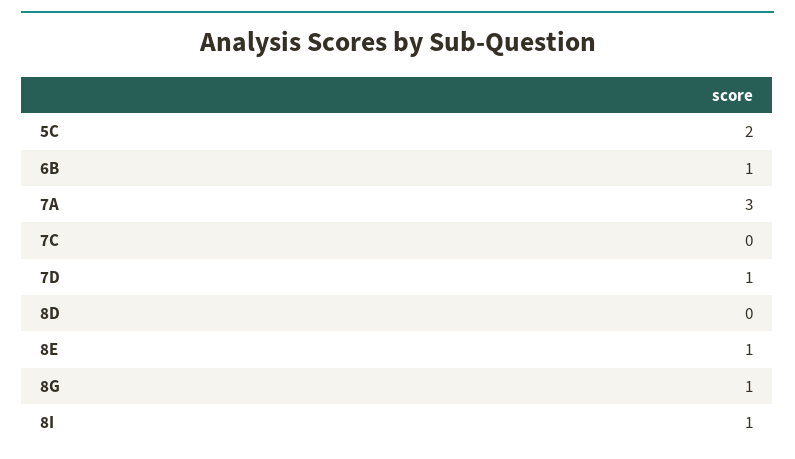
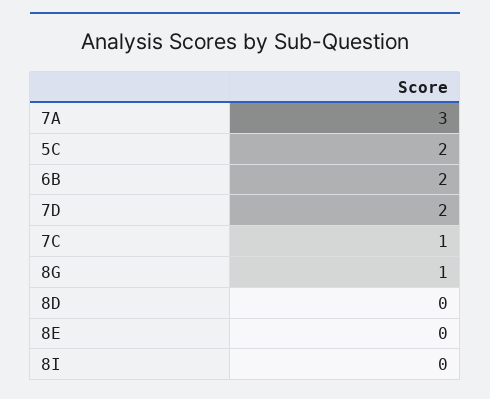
6B: 1 -> 2
7C: 0 -> 1
7D: 1 -> 2
8E: 1 -> 0
8I: 1 -> 0

